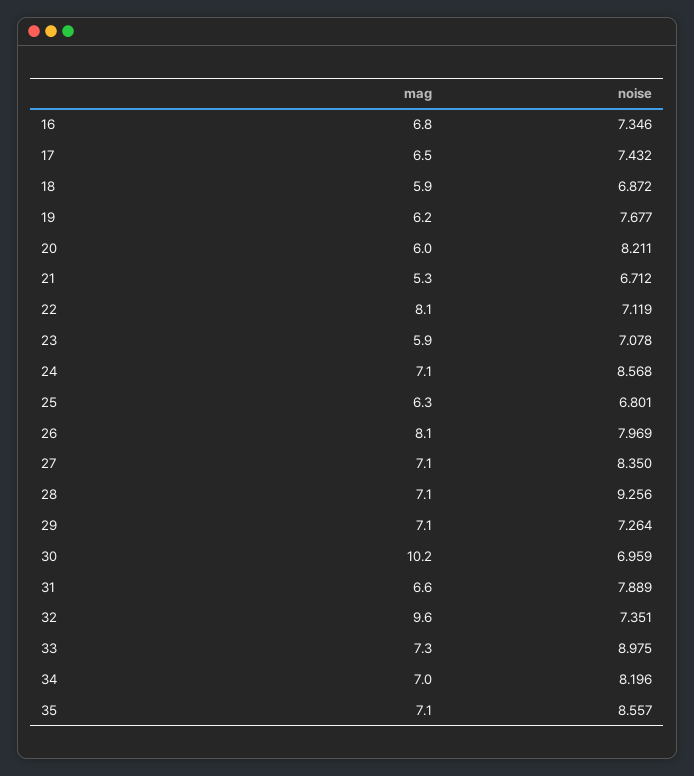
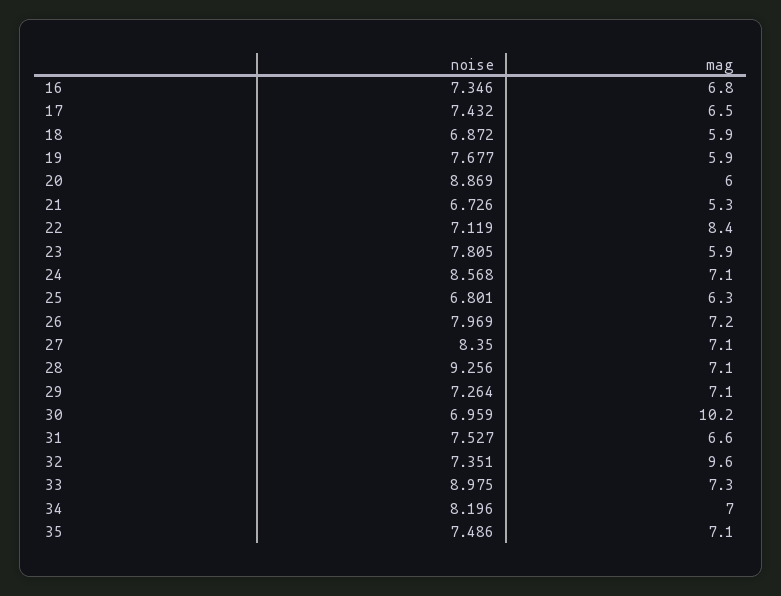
mag, 19: 6.2 -> 5.9
noise, 20: 8.211 -> 8.869
noise, 21: 6.712 -> 6.726
mag, 22: 8.1 -> 8.4
noise, 23: 7.078 -> 7.805
mag, 26: 8.1 -> 7.2
noise, 31: 7.889 -> 7.527
noise, 35: 8.557 -> 7.486

